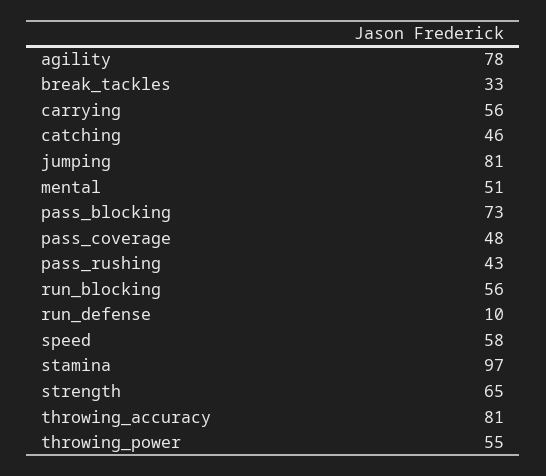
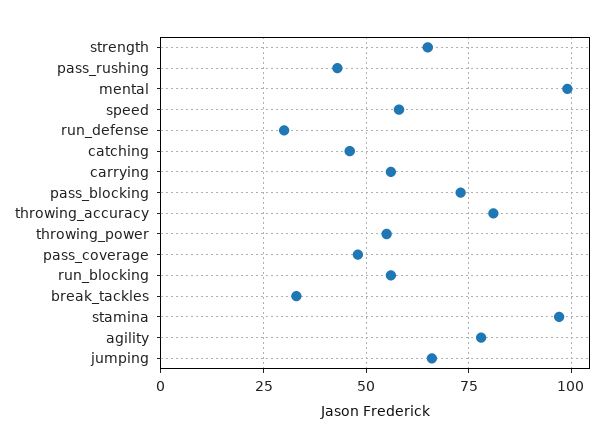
jumping: 81 -> 65
mental: 51 -> 100
run_defense: 10 -> 30

